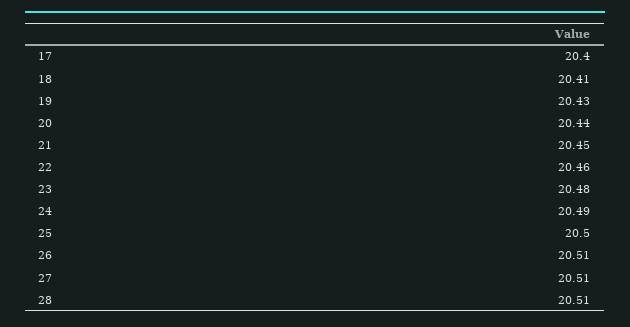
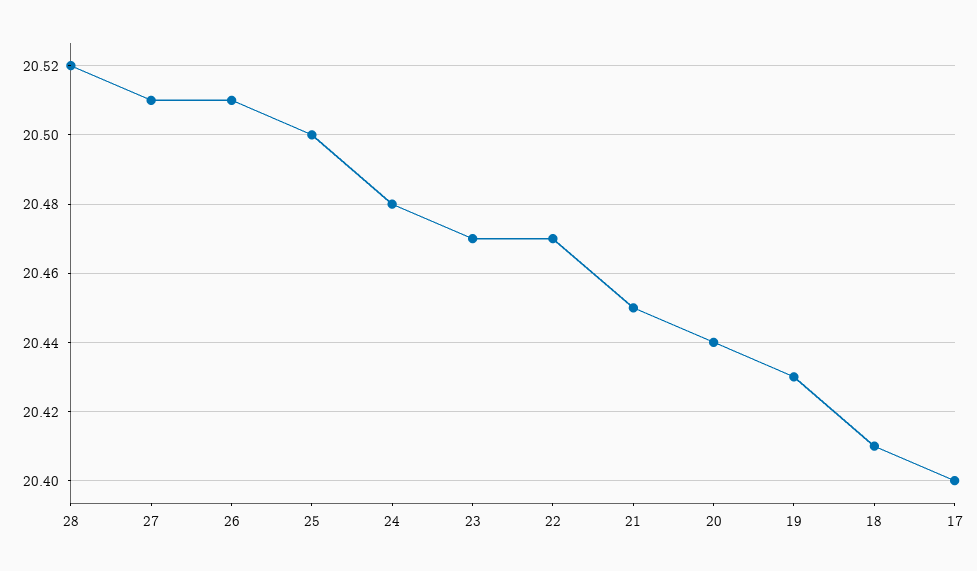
22: 20.46 -> 20.47
23: 20.48 -> 20.47
24: 20.49 -> 20.48
28: 20.51 -> 20.52

